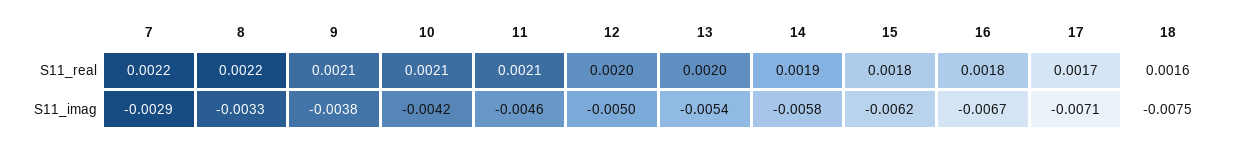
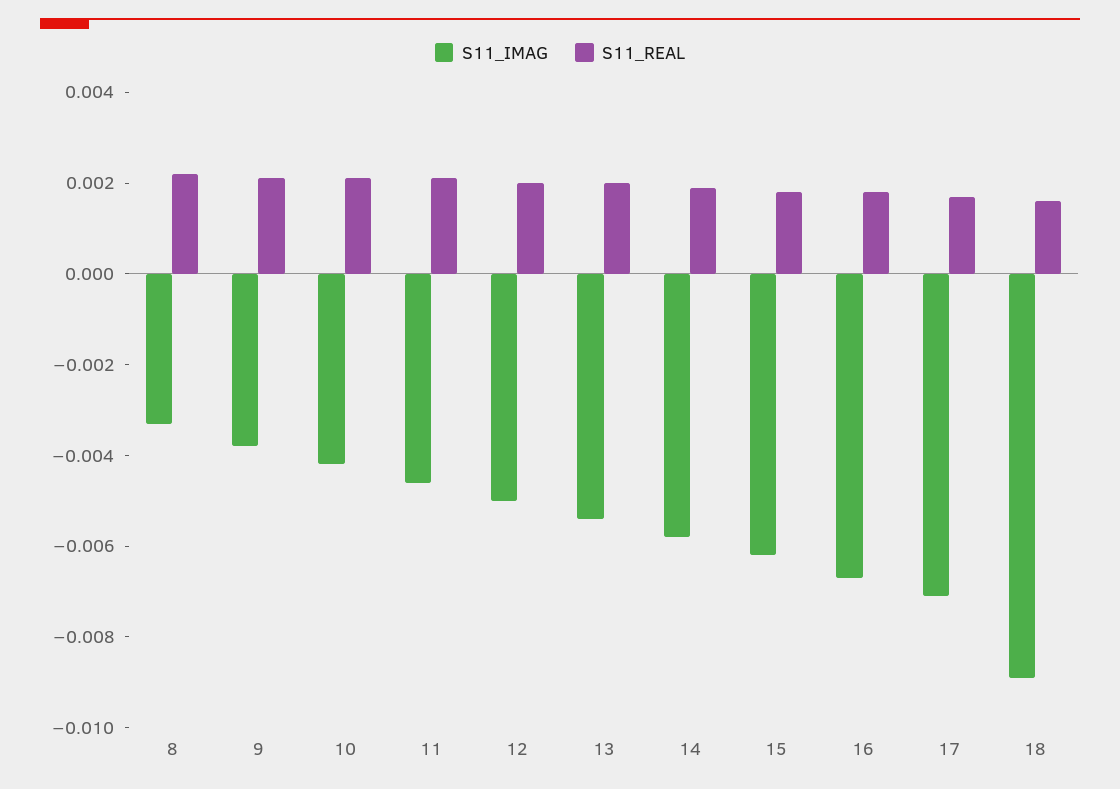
S11_real, 7: 0.0022 -> none
S11_imag, 7: -0.0029 -> none
S11_imag, 18: -0.0075 -> -0.009

